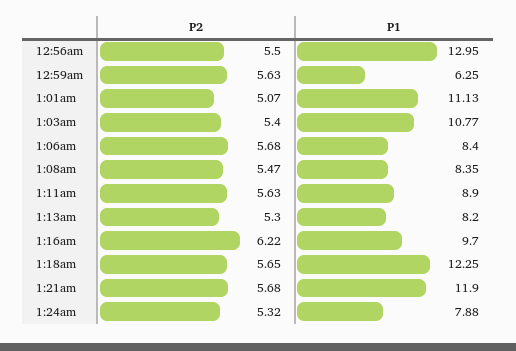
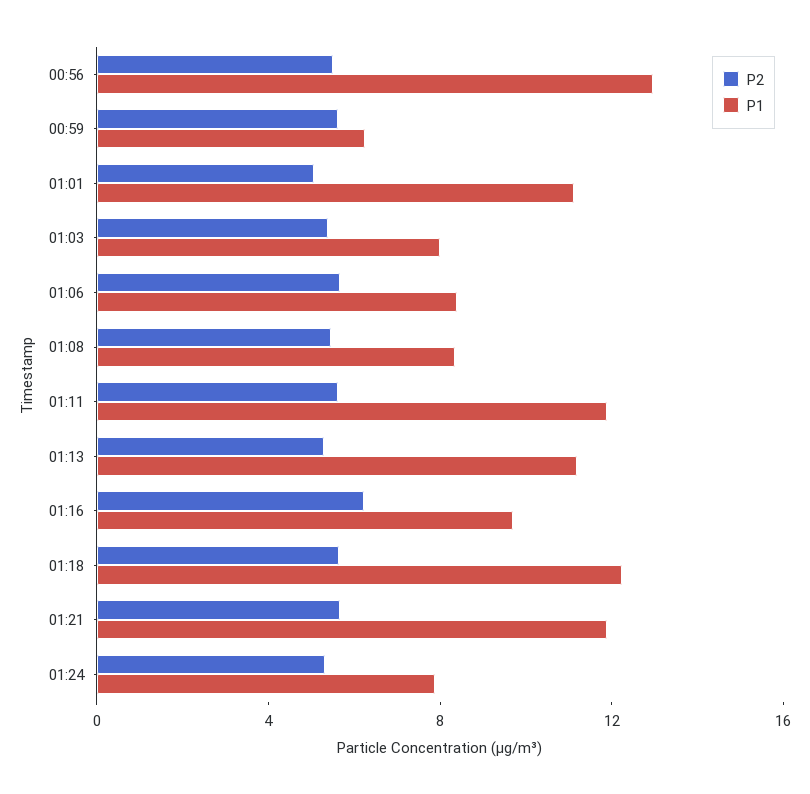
P1, 1:03am: 10.77 -> 8
P1, 1:11am: 8.9 -> 12
P1, 1:13am: 8.2 -> 11

